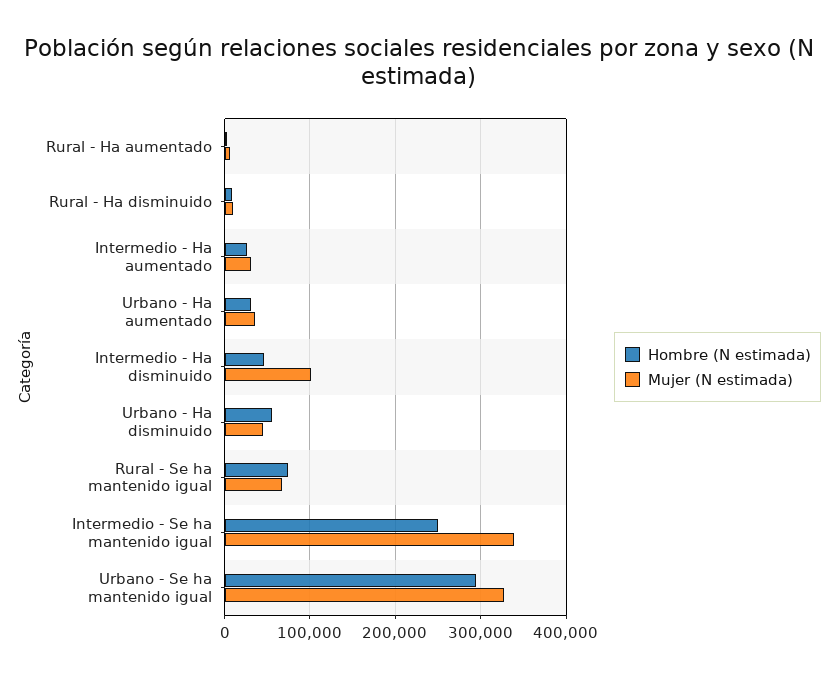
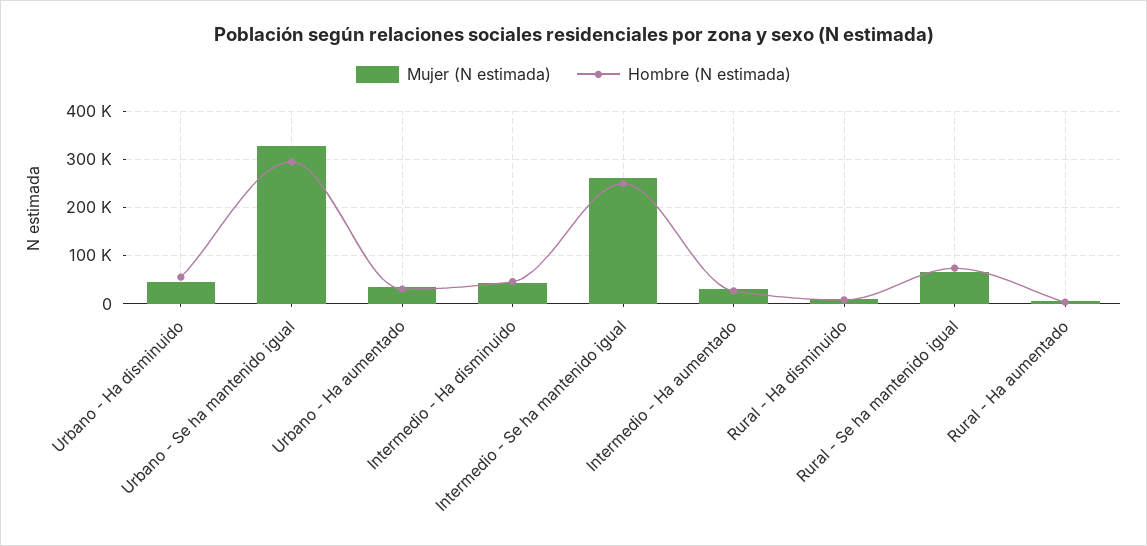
Mujer (N estimada), Intermedio - Ha disminuido: 100000 -> 40000
Mujer (N estimada), Intermedio - Se ha mantenido igual: 340000 -> 260000

